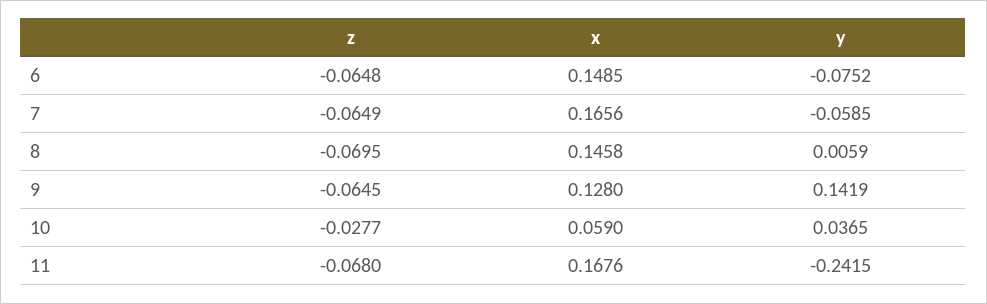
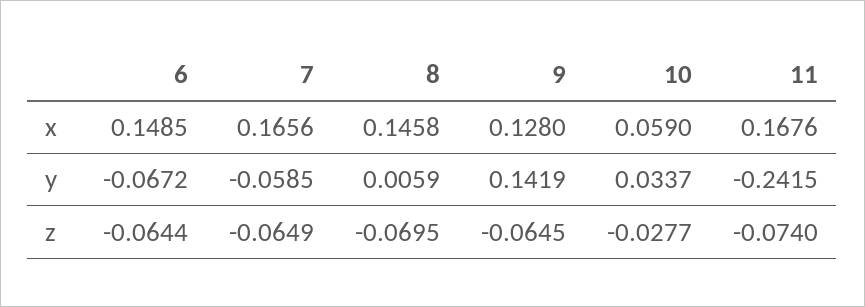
z, 6: -0.0648 -> -0.0644
y, 6: -0.0752 -> -0.0672
y, 10: 0.0365 -> 0.0337
z, 11: -0.068 -> -0.074

